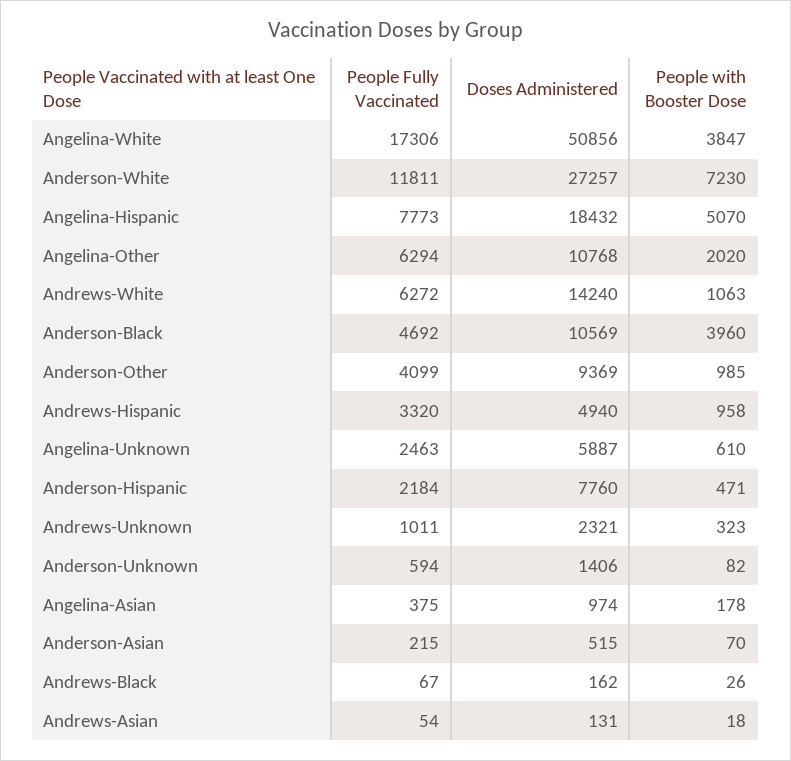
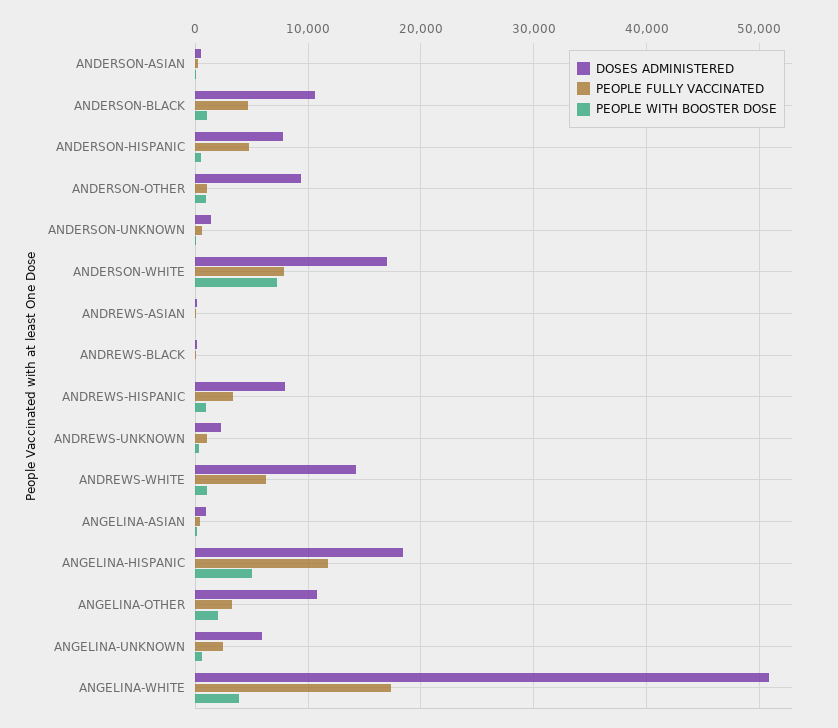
People Fully Vaccinated, Anderson-White: 11811 -> 8000
Doses Administered, Anderson-White: 27257 -> 17000
People Fully Vaccinated, Angelina-Hispanic: 7773 -> 12000
People Fully Vaccinated, Angelina-Other: 6294 -> 3000
People with Booster Dose, Anderson-Black: 3960 -> 1000
People Fully Vaccinated, Anderson-Other: 4099 -> 1000
Doses Administered, Andrews-Hispanic: 4940 -> 8000
People Fully Vaccinated, Anderson-Hispanic: 2184 -> 5000

